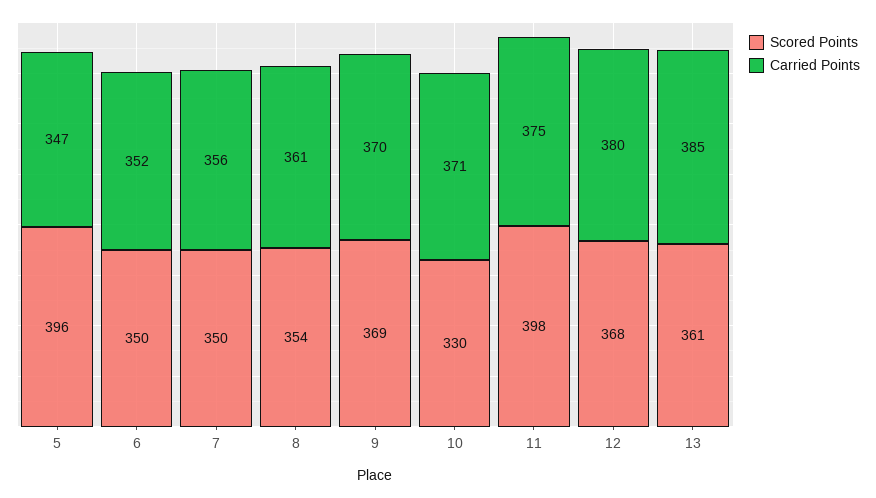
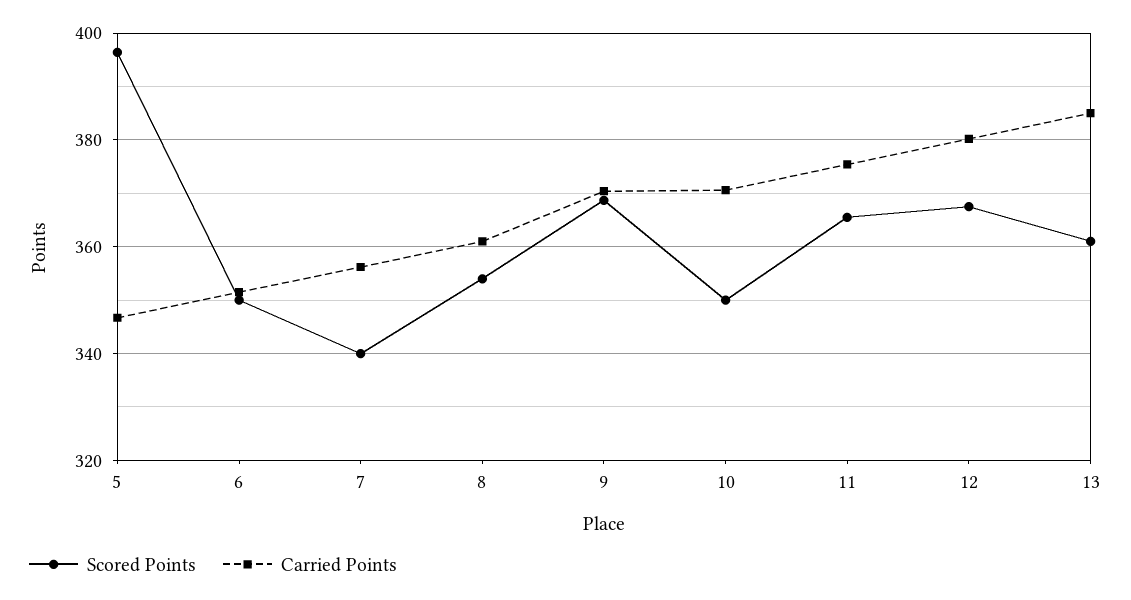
Scored Points, 7: 350 -> 340
Scored Points, 10: 330 -> 350
Scored Points, 11: 398 -> 366

